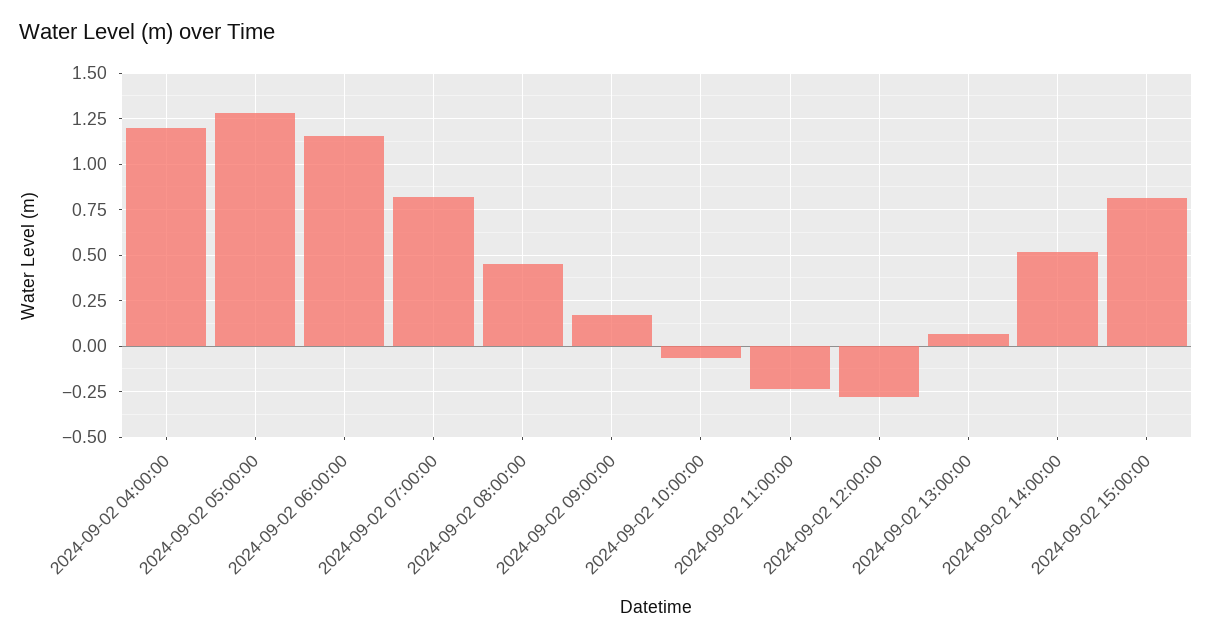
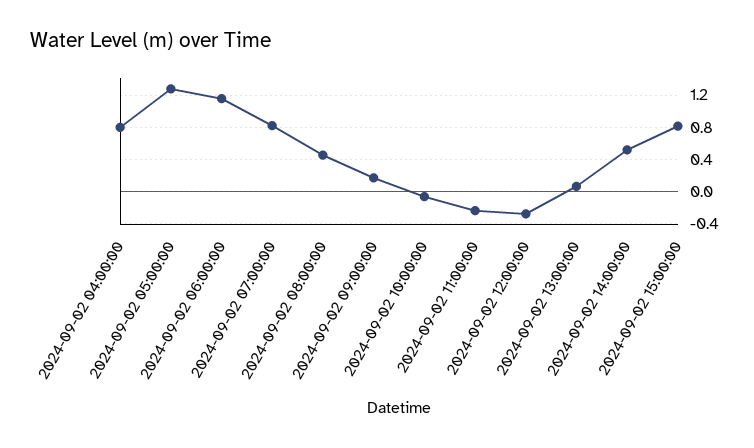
2024-09-02 04:00:00: 1.2 -> 0.8

